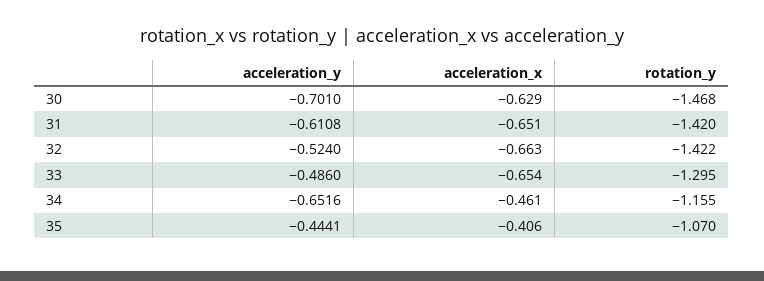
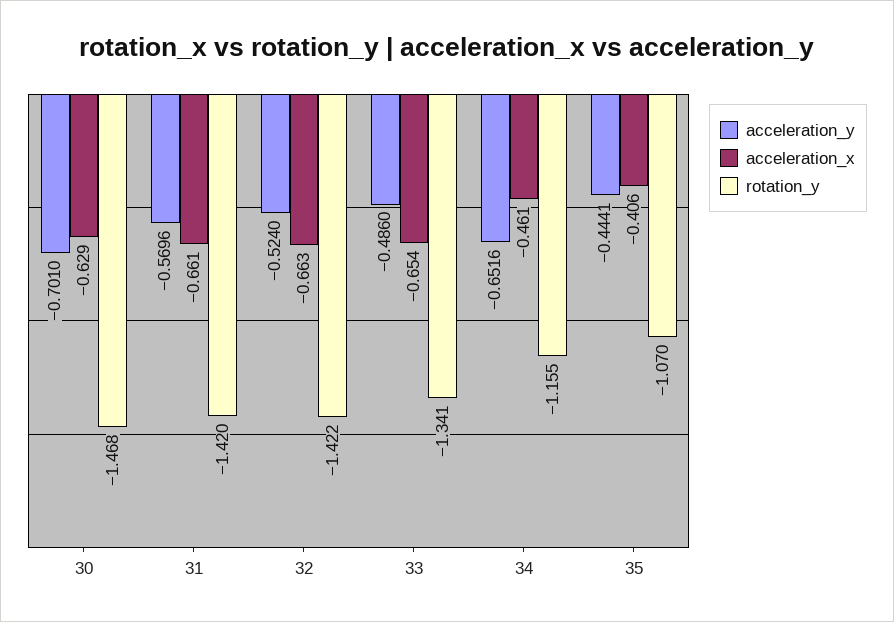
acceleration_y, 31: -0.6108 -> -0.5696
acceleration_x, 31: -0.651 -> -0.661
rotation_y, 33: -1.295 -> -1.341

